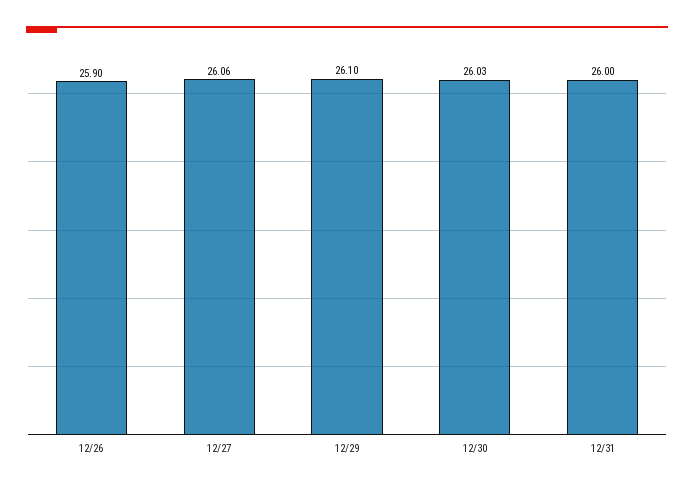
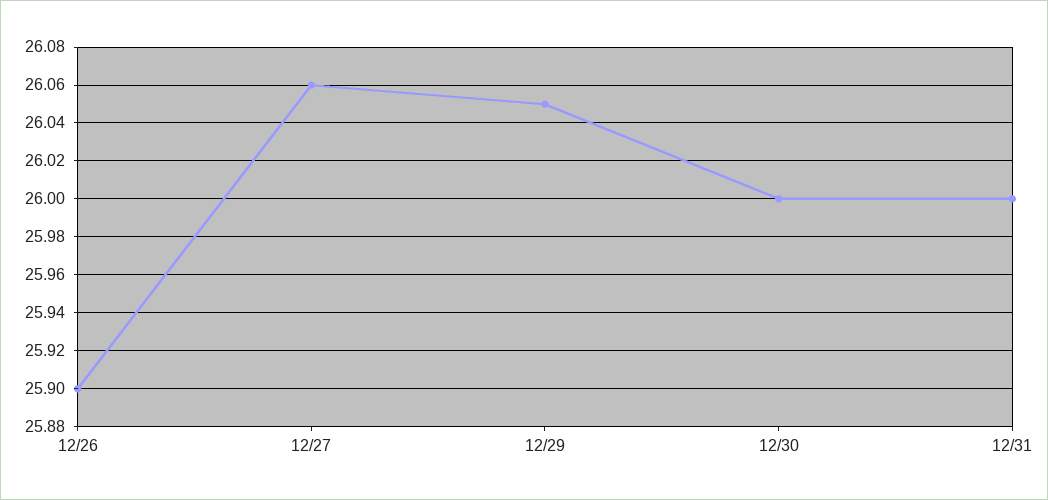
12/29: 26.1 -> 26.05
12/30: 26.03 -> 26

